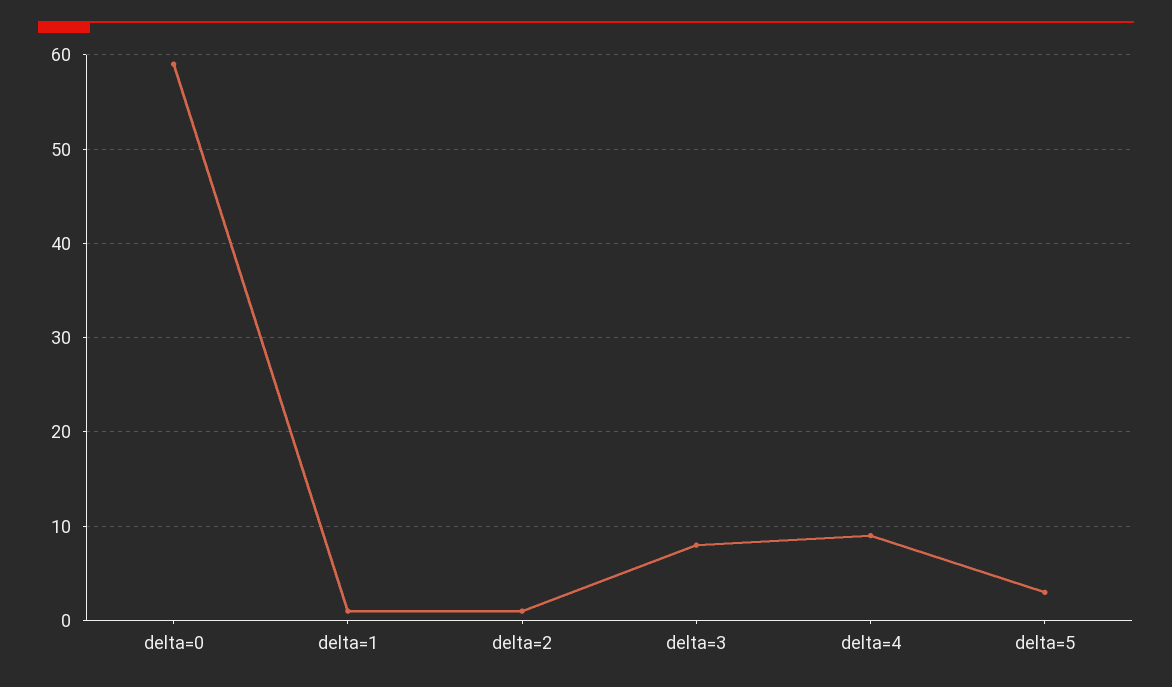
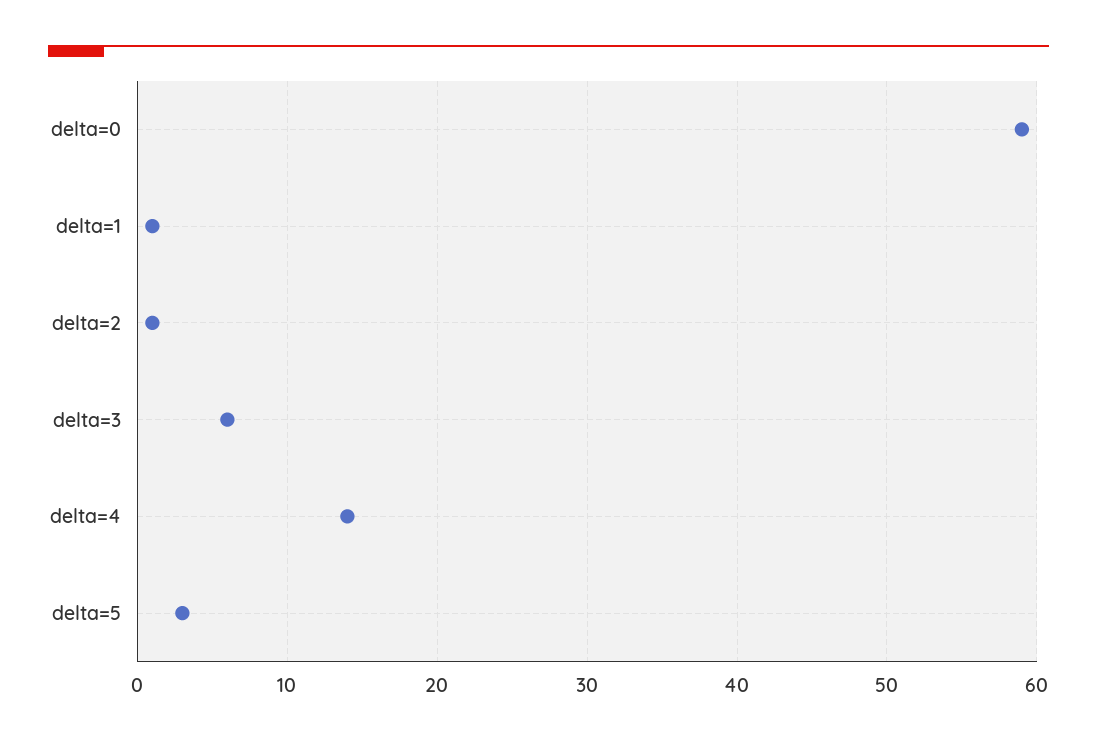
delta=3: 8 -> 6
delta=4: 9 -> 14

